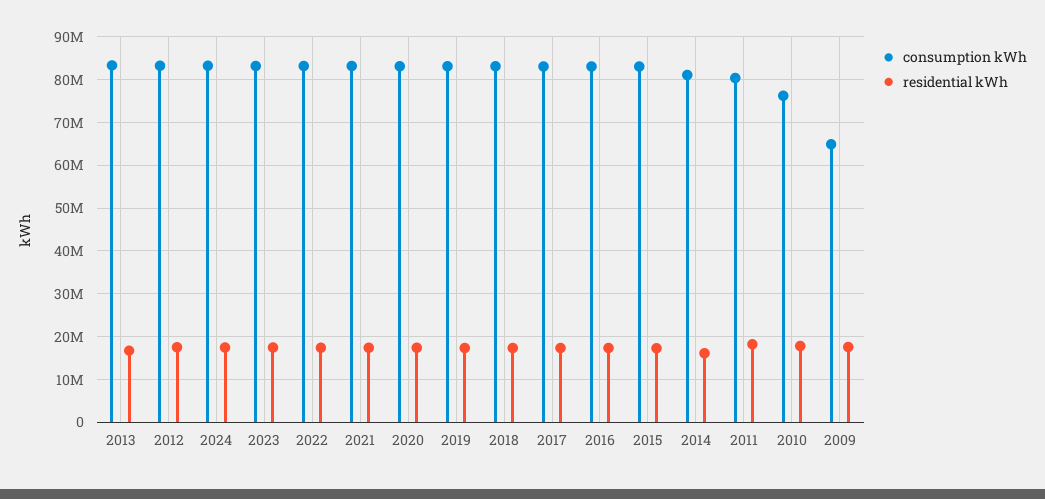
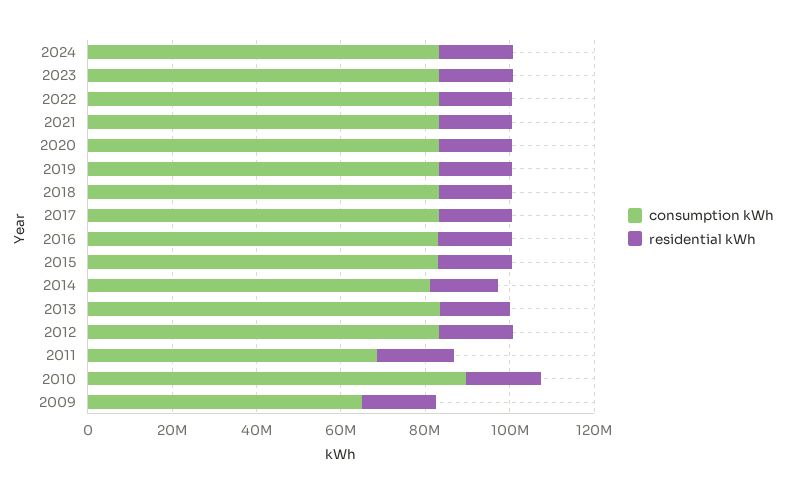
consumption kWh, 2011: 80000000 -> 70000000
consumption kWh, 2010: 76000000 -> 90000000

